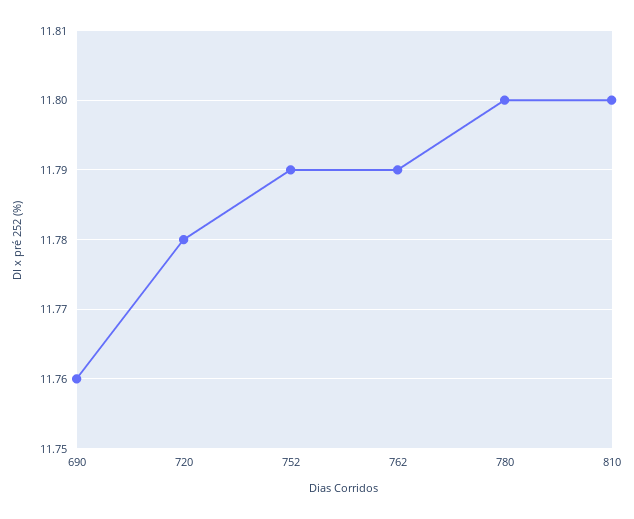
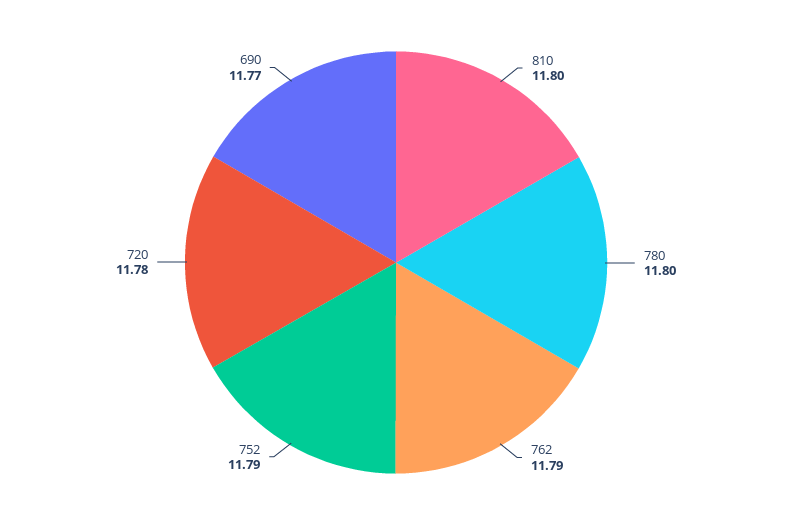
690: 11.76 -> 11.77

